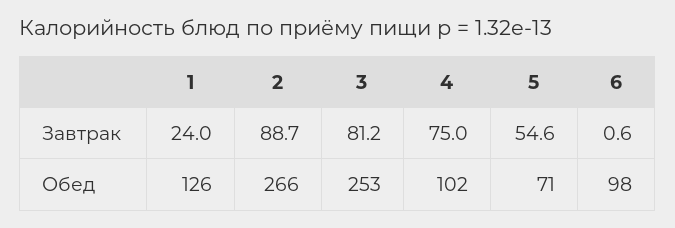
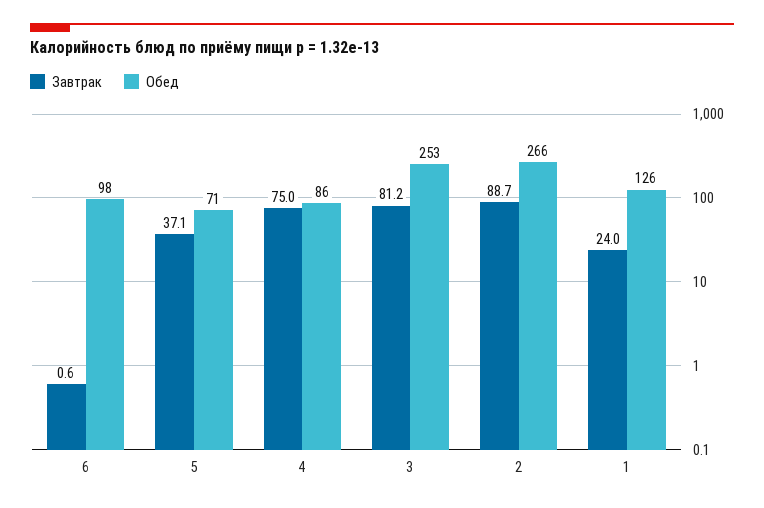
Завтрак, 5: 54.6 -> 37.1
Обед, 4: 102 -> 86

